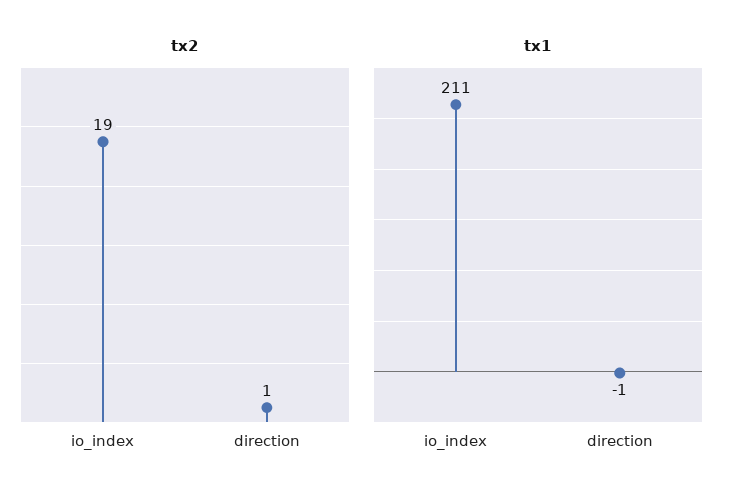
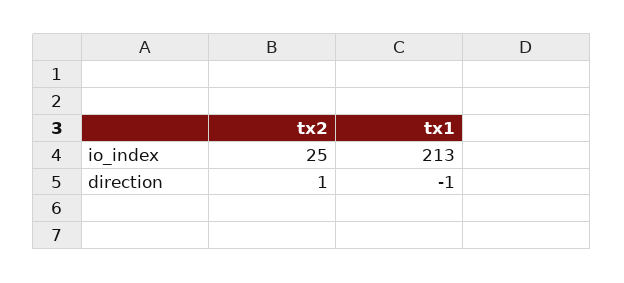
tx2, io_index: 19 -> 25
tx1, io_index: 211 -> 213

